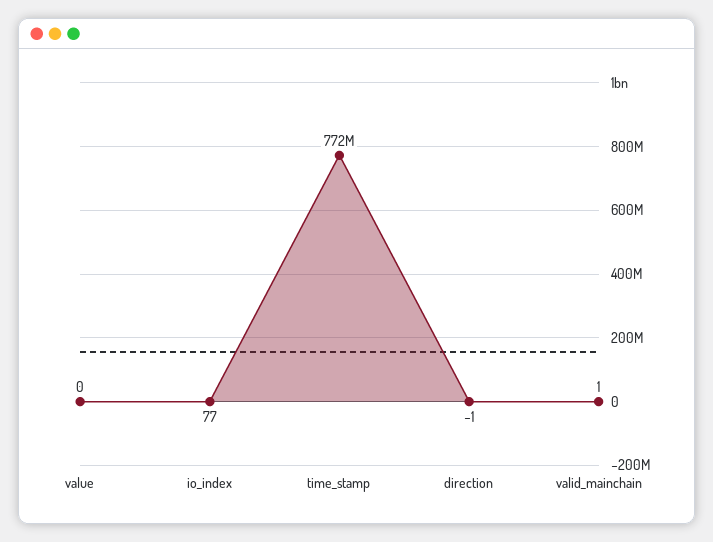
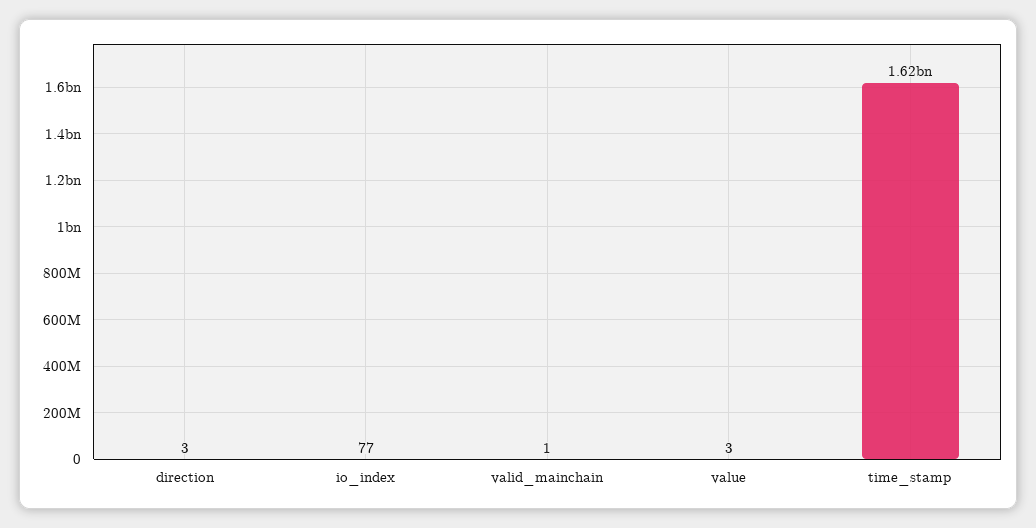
value: 0 -> 3
time_stamp: 772000000 -> 1620000000
direction: -1 -> 3

